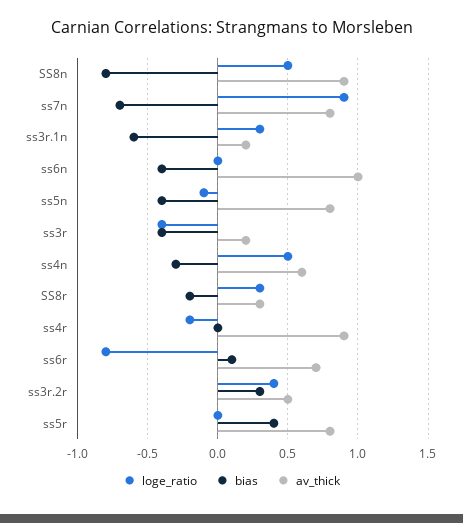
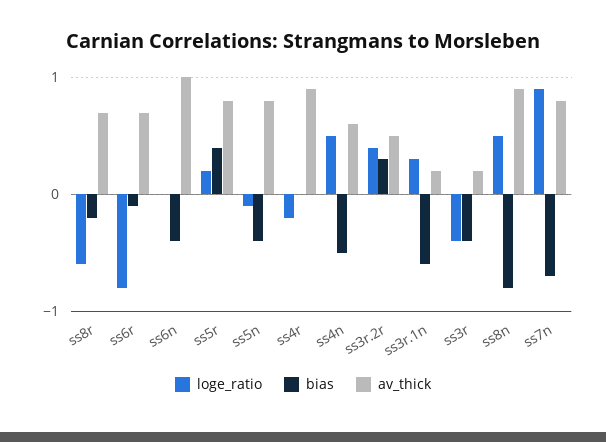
bias, ss4n: -0.3 -> -0.5
loge_ratio, SS8r: 0.3 -> -0.6
av_thick, SS8r: 0.3 -> 0.7
bias, ss6r: 0.1 -> -0.1
loge_ratio, ss5r: 0 -> 0.2

